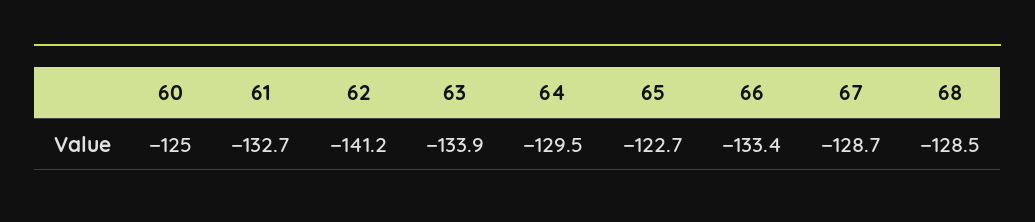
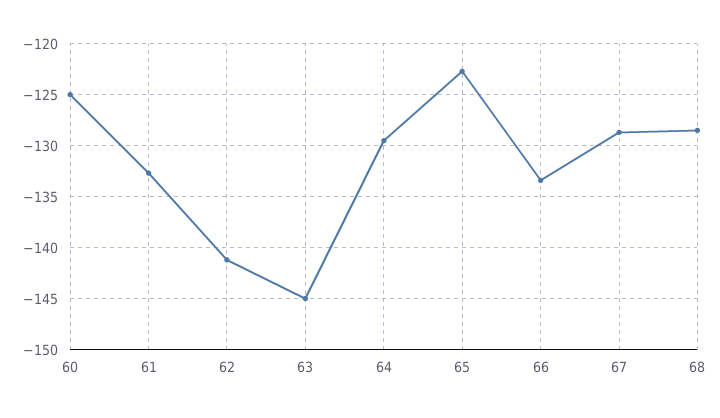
63: -133.9 -> -145

